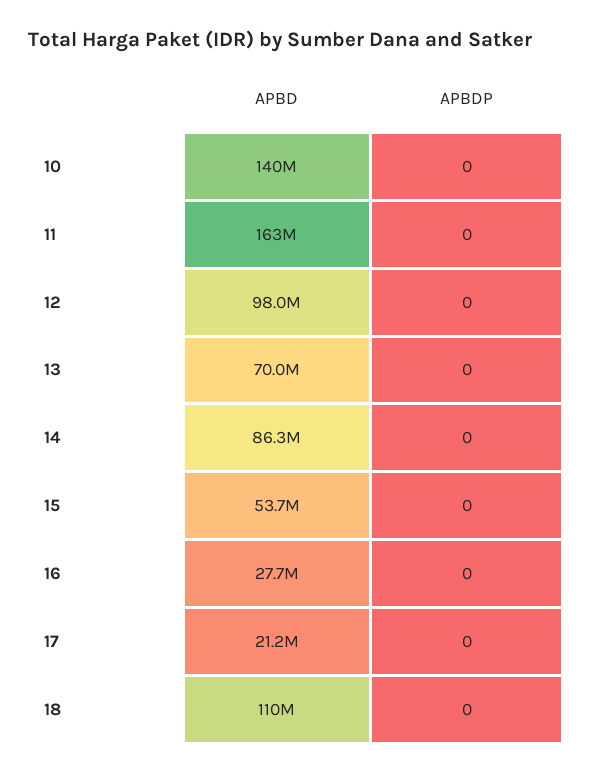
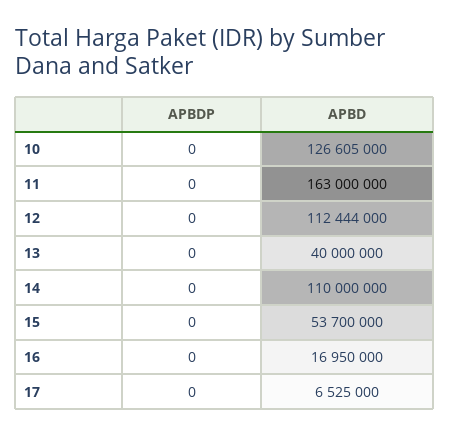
APBD, 10: 140000000 -> 126605000
APBD, 12: 98000000 -> 112444000
APBD, 13: 70000000 -> 40000000
APBD, 14: 86300000 -> 110000000
APBD, 16: 27700000 -> 16950000
APBD, 17: 21200000 -> 6525000
APBD, 18: 110000000 -> none
APBDP, 18: 0 -> none

